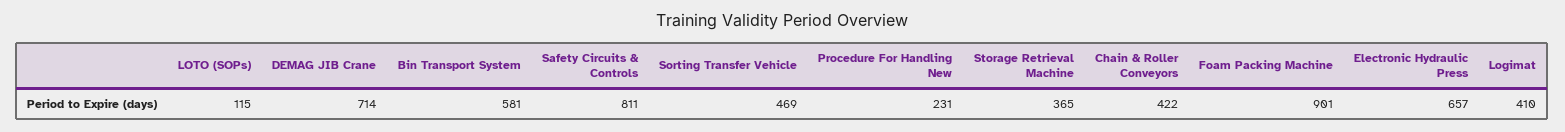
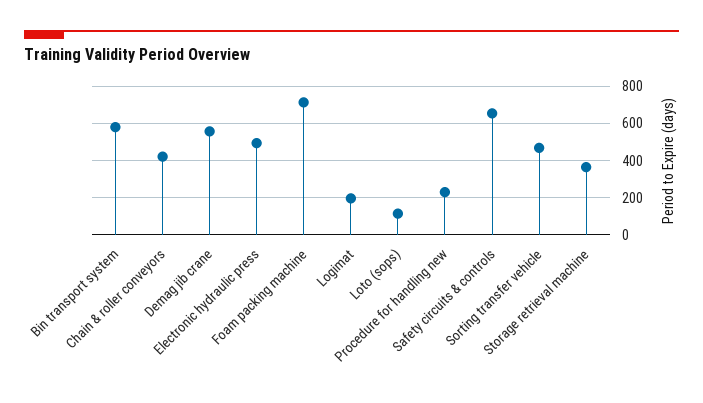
DEMAG JIB Crane: 714 -> 550
Safety Circuits & Controls: 811 -> 650
Foam Packing Machine: 901 -> 700
Electronic Hydraulic Press: 657 -> 500
Logimat: 410 -> 200

